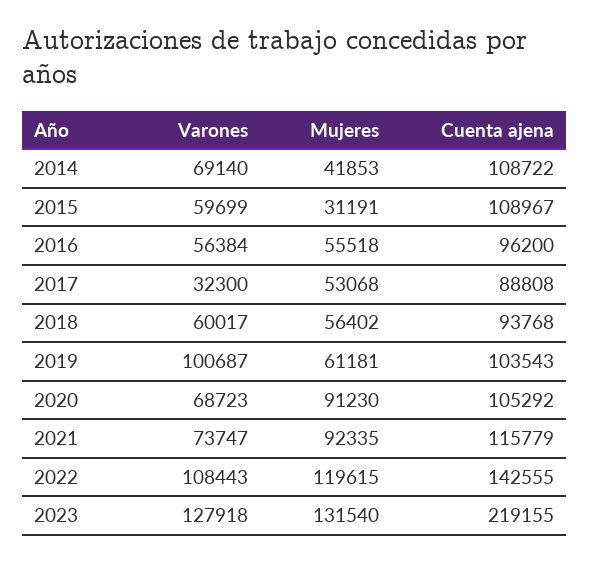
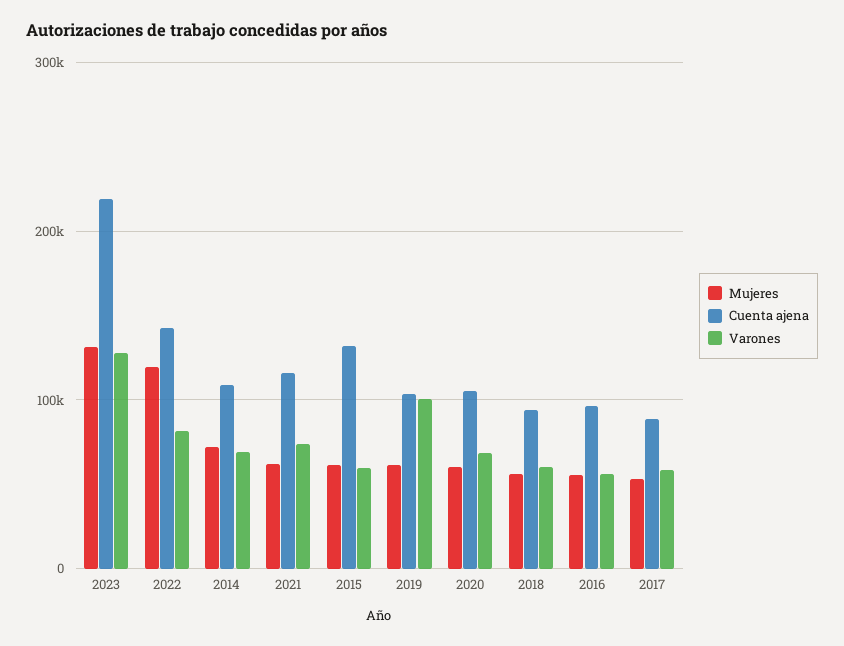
Mujeres, 2014: 41853 -> 70000
Mujeres, 2015: 31191 -> 60000
Cuenta ajena, 2015: 108967 -> 130000
Varones, 2017: 32300 -> 60000
Mujeres, 2020: 91230 -> 60000
Mujeres, 2021: 92335 -> 60000
Varones, 2022: 108443 -> 80000

